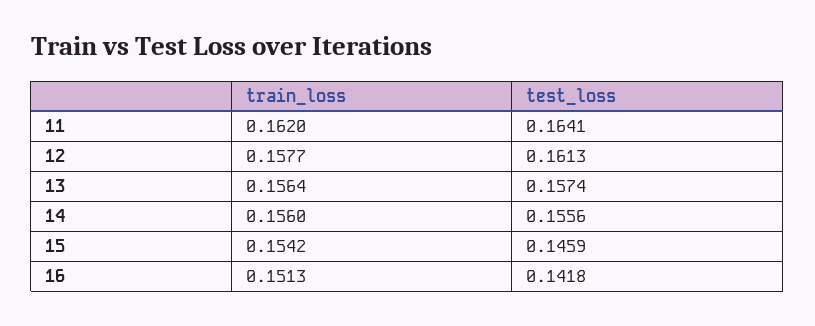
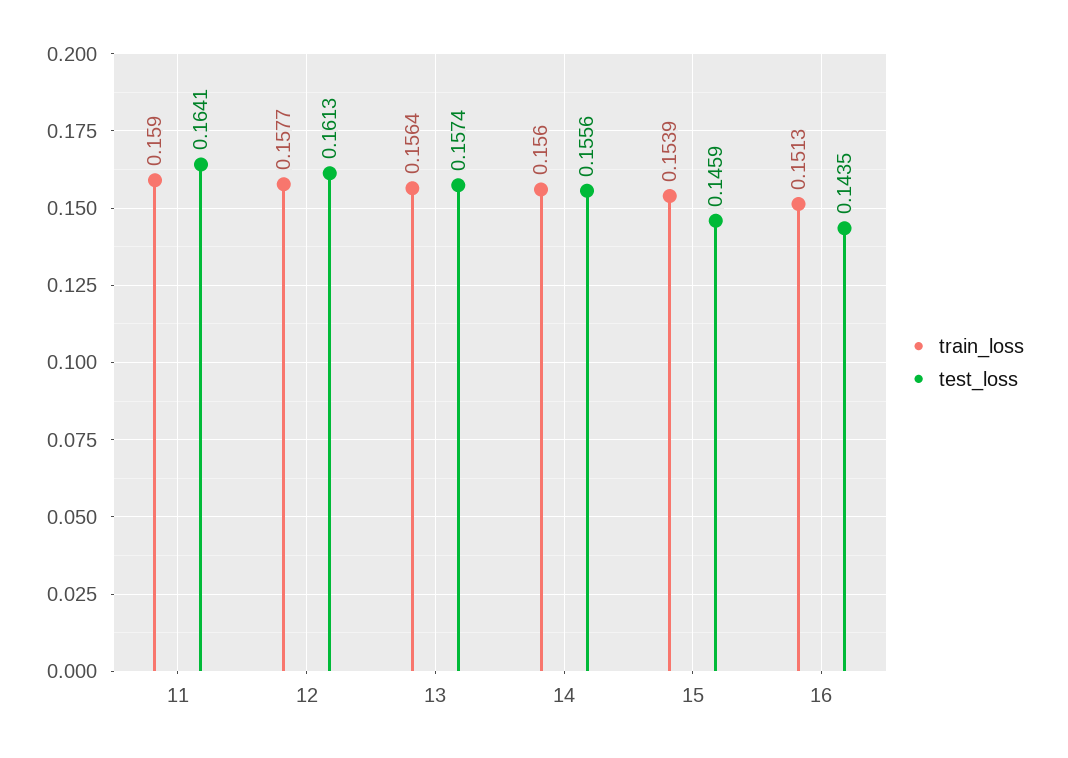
train_loss, 11: 0.162 -> 0.159
train_loss, 15: 0.1542 -> 0.1539
test_loss, 16: 0.1418 -> 0.1435

